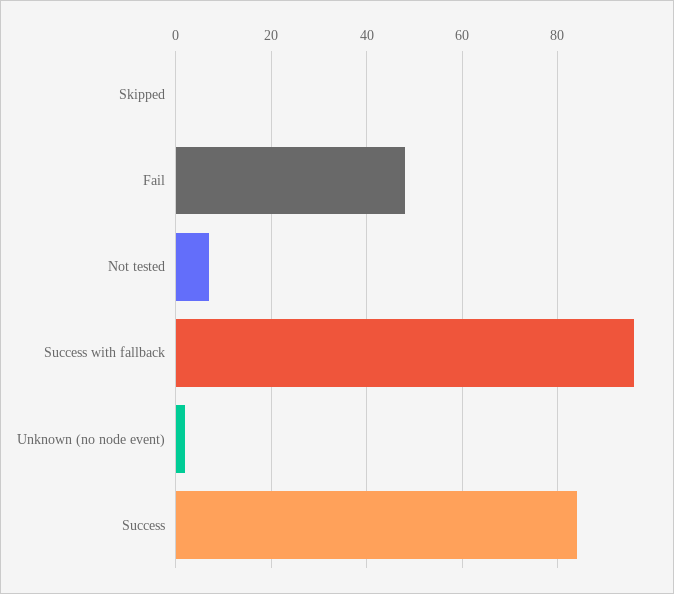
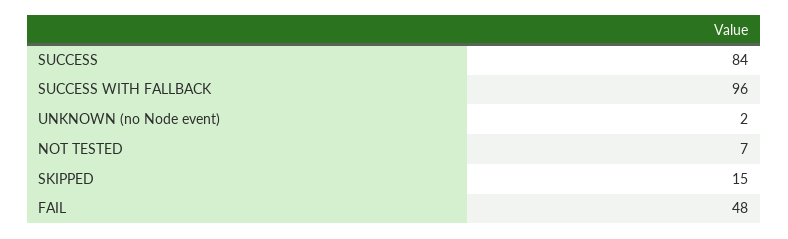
Skipped: 0 -> 15

